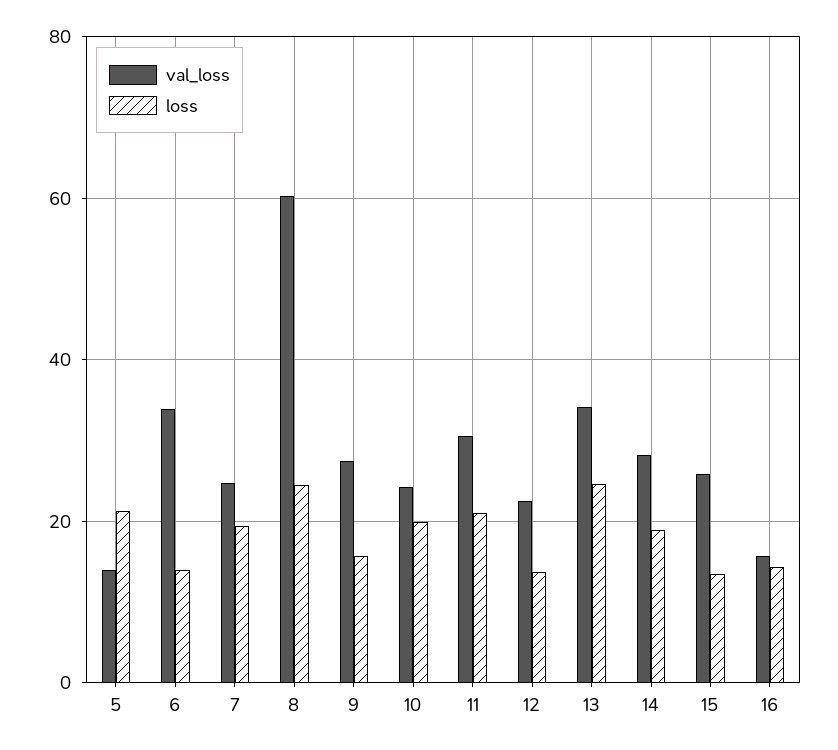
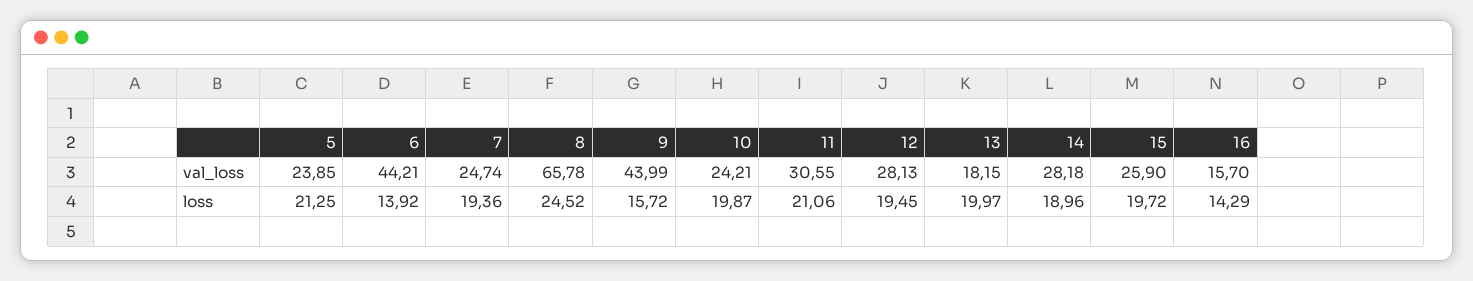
val_loss, 5: 14 -> 23.85
val_loss, 6: 34 -> 44.21
val_loss, 8: 60 -> 65.78
val_loss, 9: 28 -> 43.99
val_loss, 12: 22 -> 28.13
loss, 12: 14 -> 19.45
val_loss, 13: 34 -> 18.15
loss, 13: 24 -> 19.97
loss, 15: 14 -> 19.72

